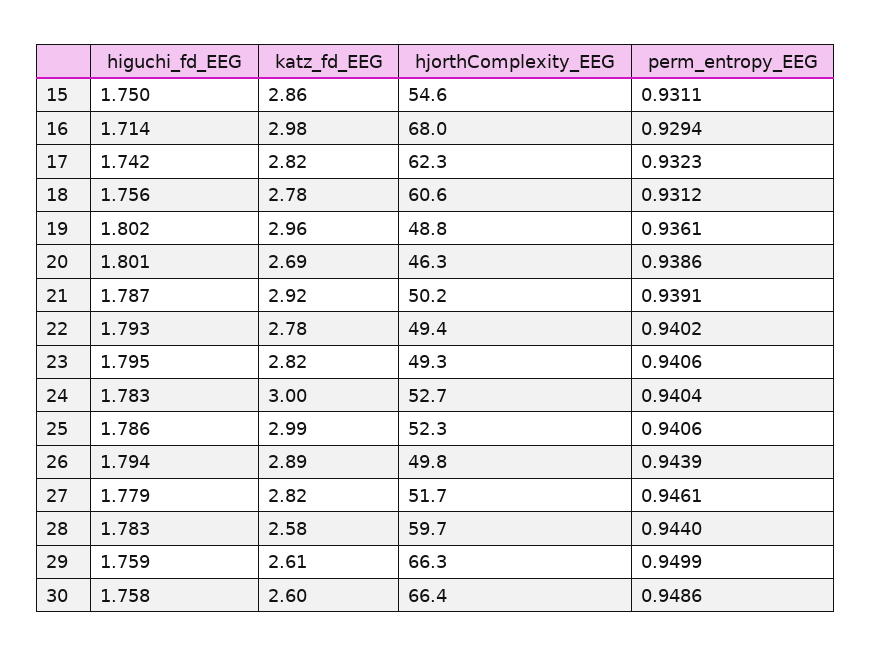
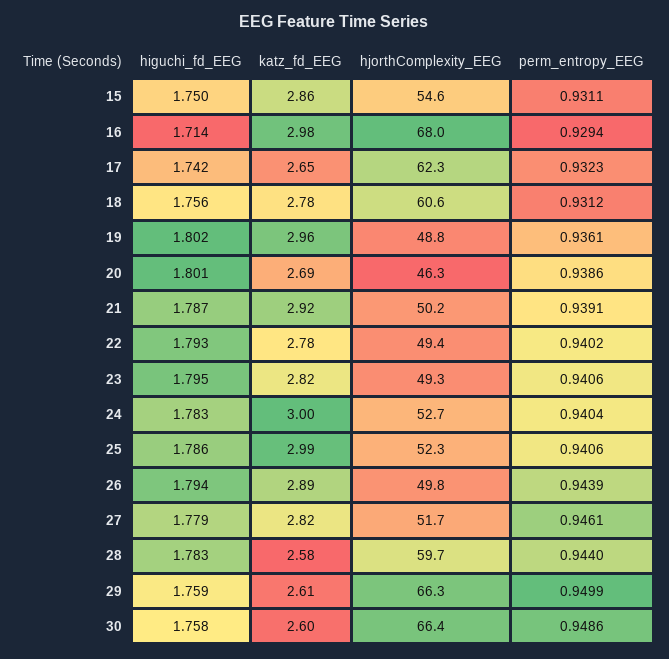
katz_fd_EEG, 17: 2.82 -> 2.65

